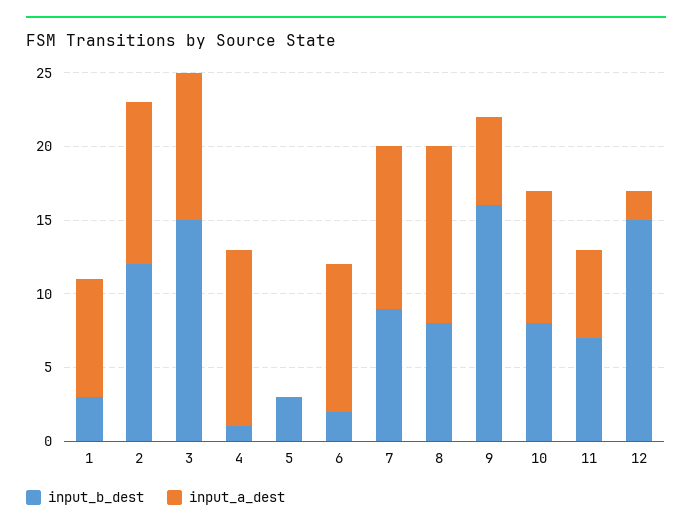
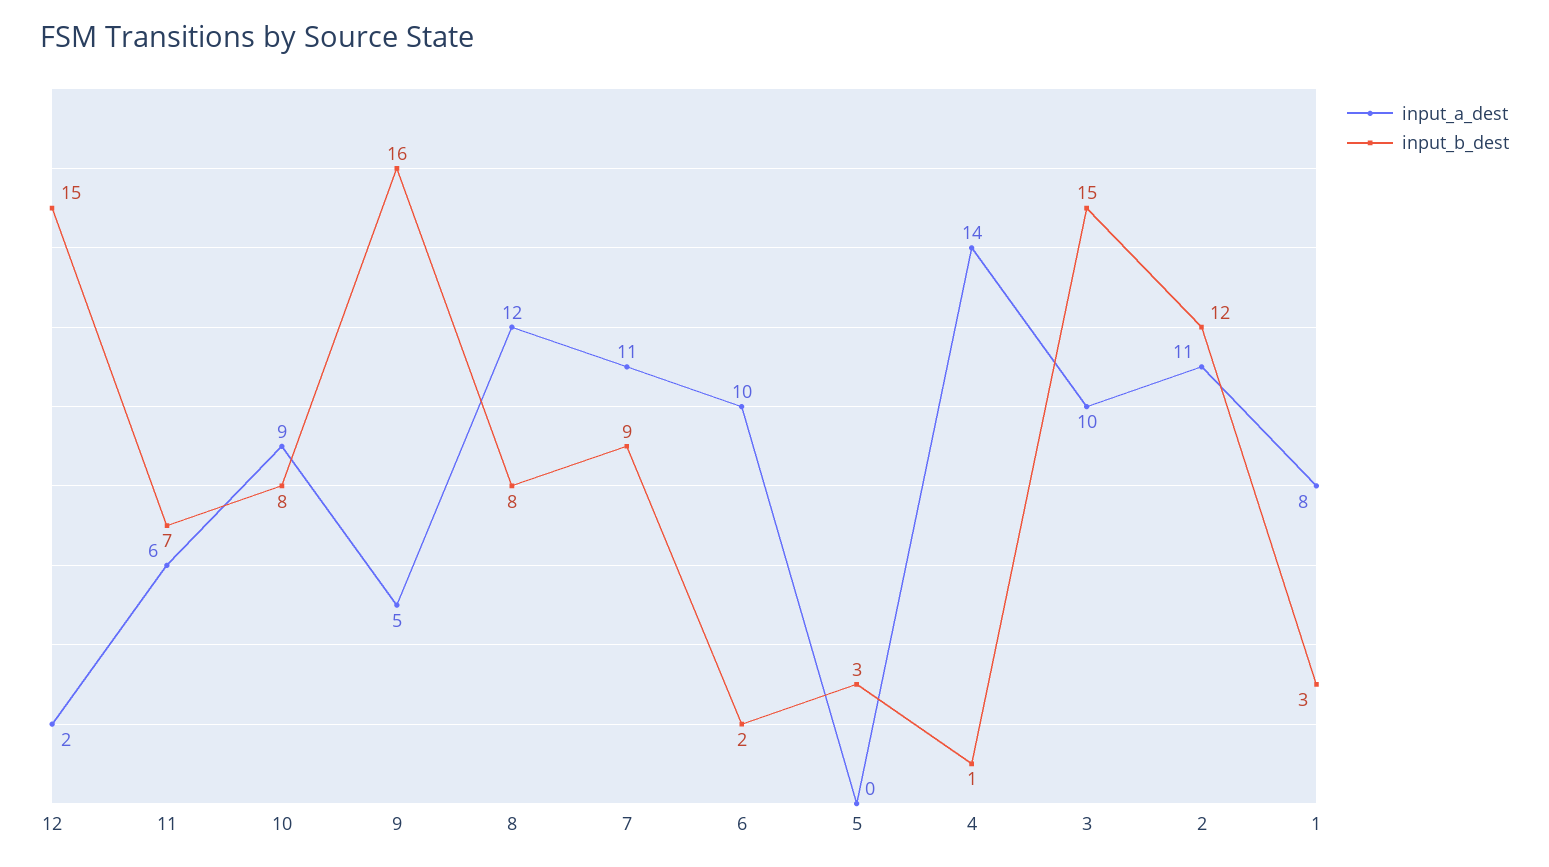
input_a_dest, 4: 12 -> 14
input_a_dest, 9: 6 -> 5

